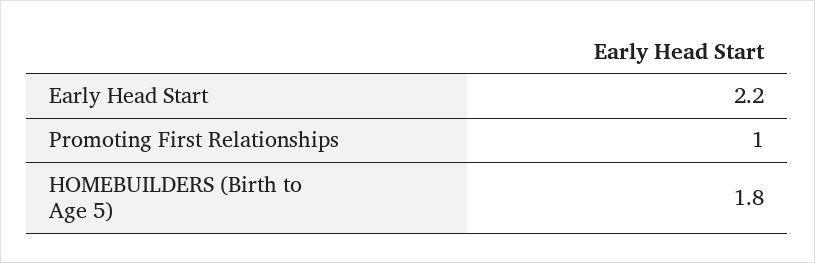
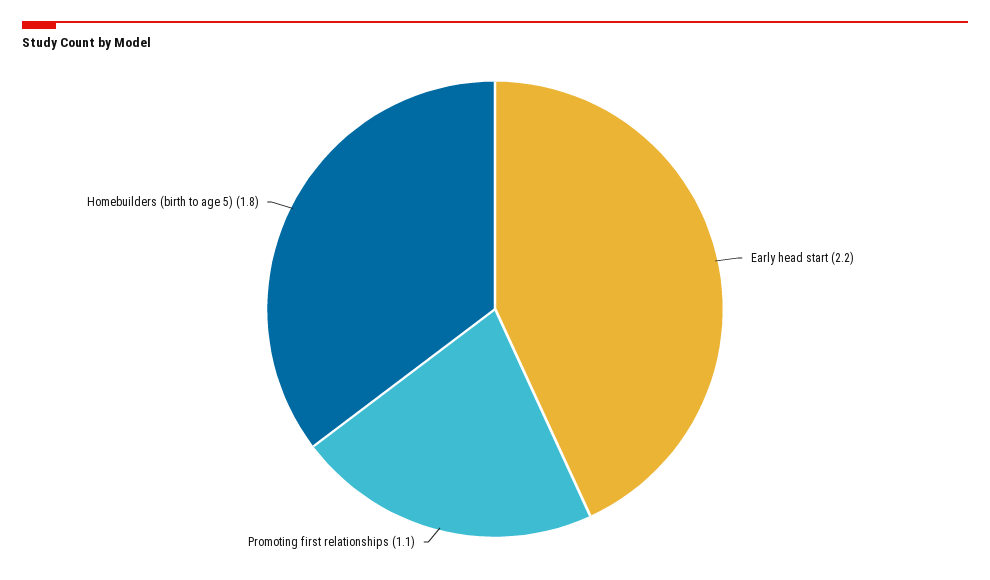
Promoting First Relationships: 1 -> 1.1

